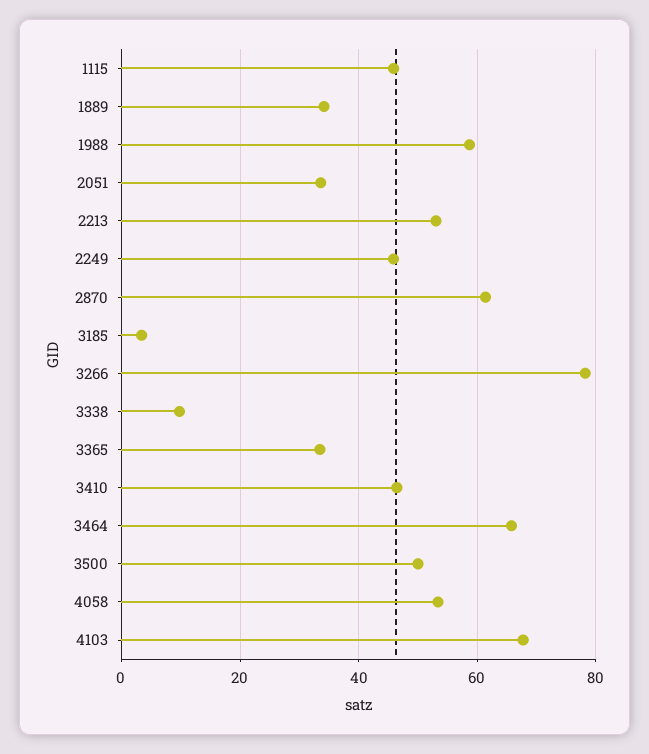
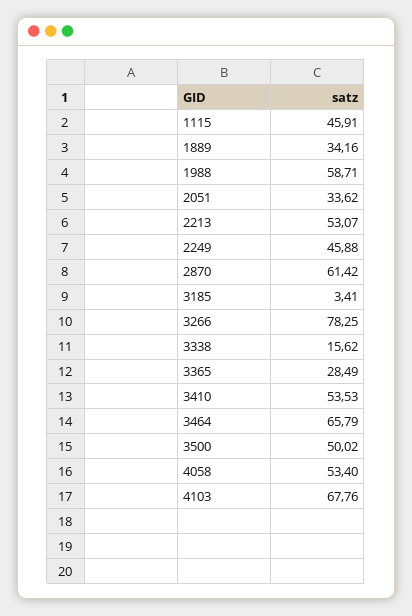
3338: 10 -> 15.62
3365: 34 -> 28.49
3410: 46 -> 53.53

